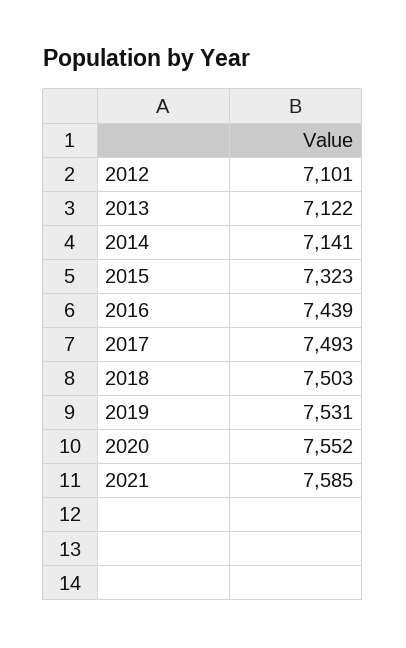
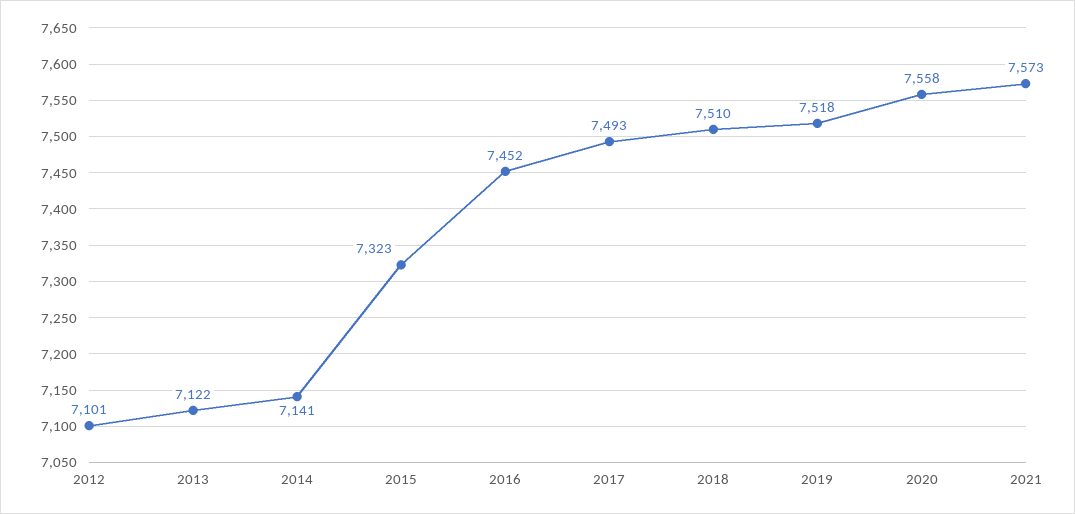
2016: 7439 -> 7452
2018: 7503 -> 7510
2019: 7531 -> 7518
2020: 7552 -> 7558
2021: 7585 -> 7573

